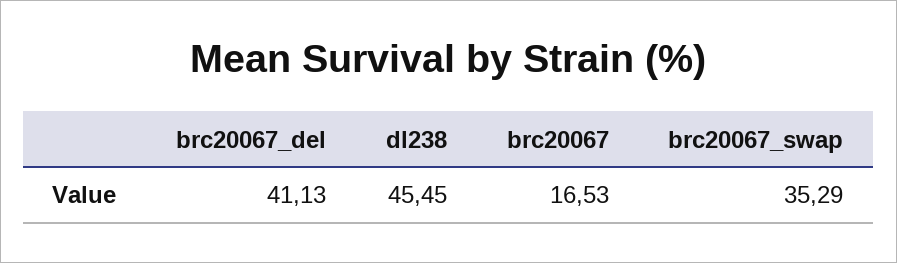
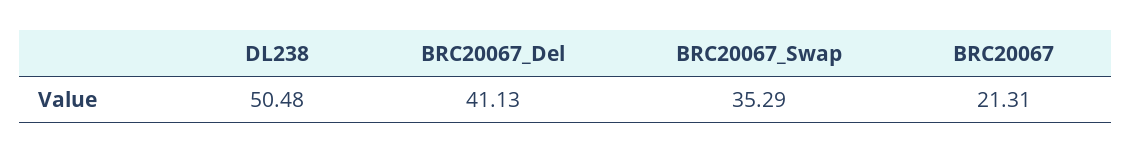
dl238: 45.45 -> 50.48
brc20067: 16.53 -> 21.31

